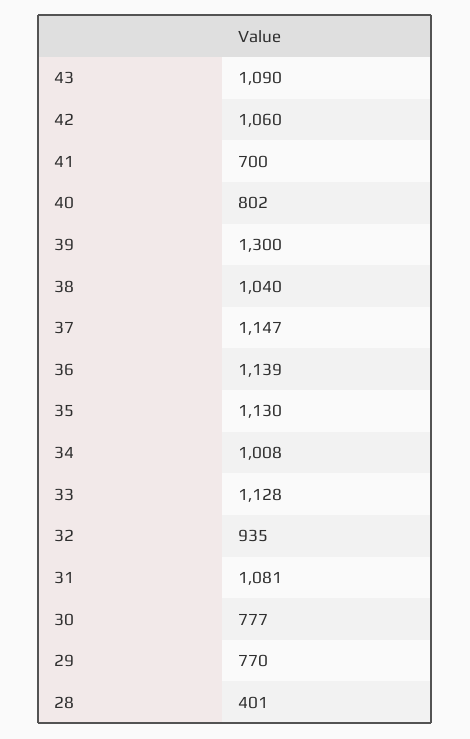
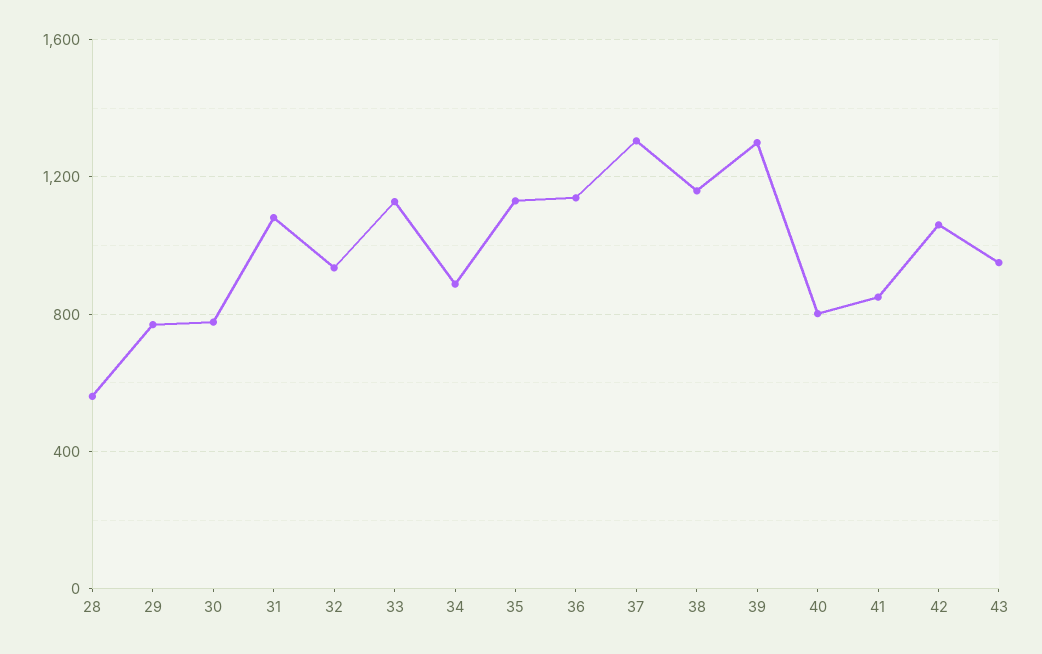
43: 1090 -> 950
41: 700 -> 850
38: 1040 -> 1150
37: 1147 -> 1300
34: 1008 -> 900
28: 401 -> 550

